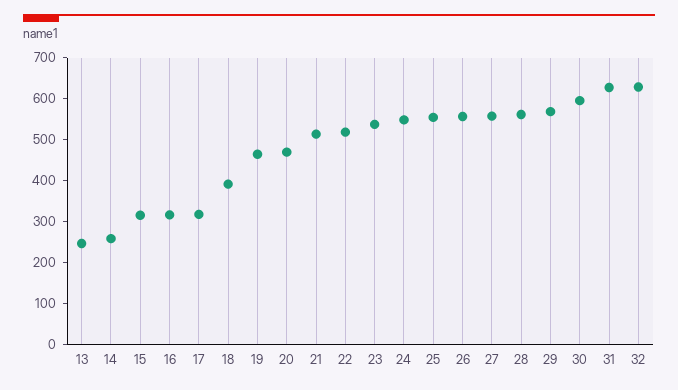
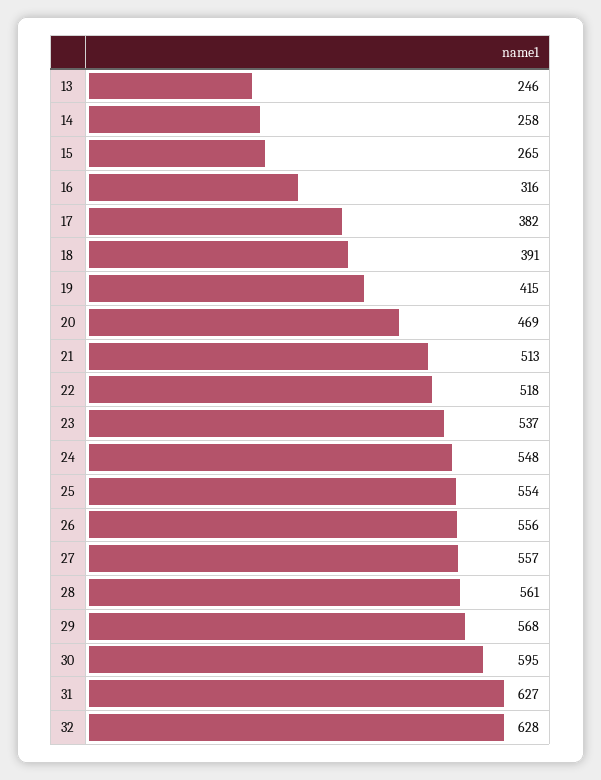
15: 320 -> 265
17: 320 -> 382
19: 460 -> 415

